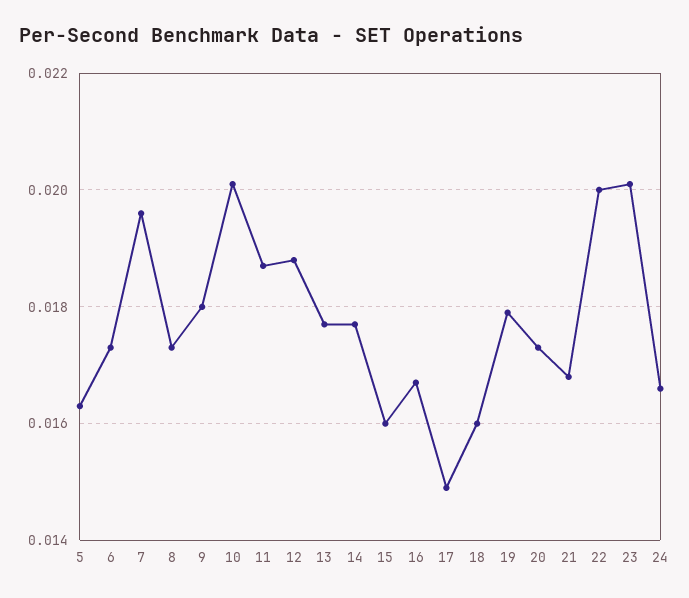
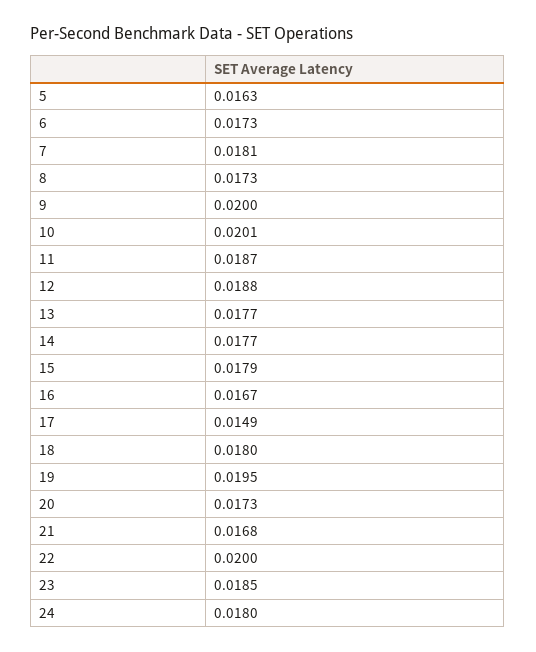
7: 0.0195 -> 0.0181
9: 0.018 -> 0.02
15: 0.016 -> 0.0179
18: 0.016 -> 0.018
19: 0.018 -> 0.0195
23: 0.02 -> 0.0185
24: 0.0165 -> 0.018

